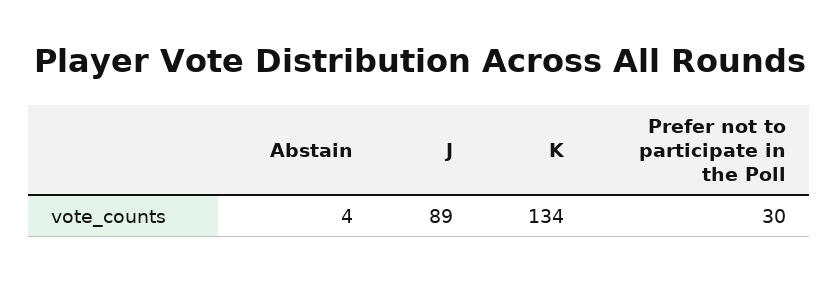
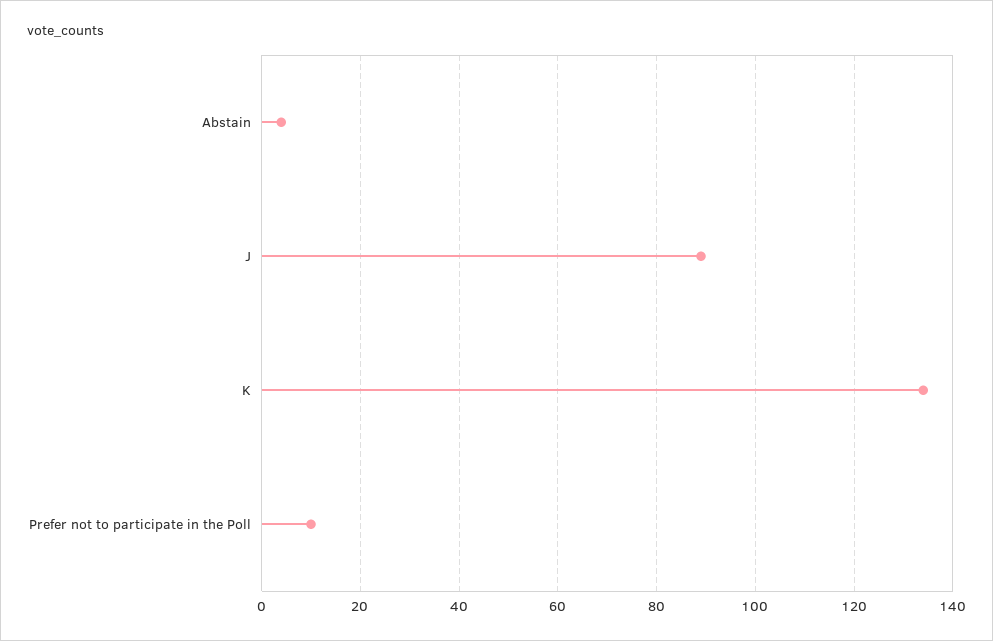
Prefer not to participate in the Poll: 30 -> 10

